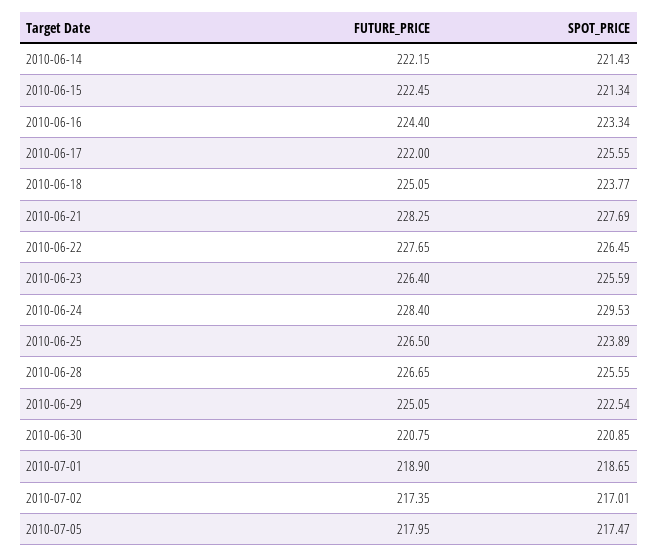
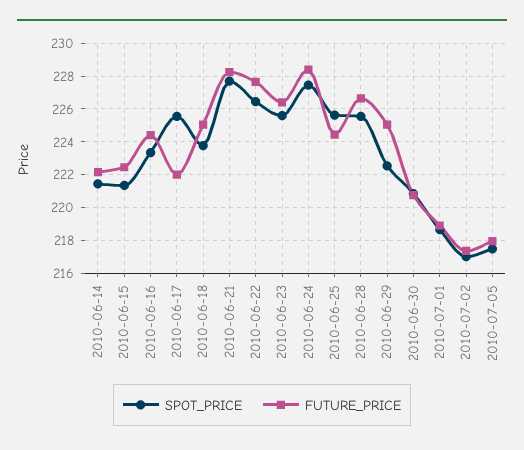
SPOT_PRICE, 2010-06-24: 229.53 -> 227.5
FUTURE_PRICE, 2010-06-25: 226.5 -> 224.5
SPOT_PRICE, 2010-06-25: 223.89 -> 225.5

